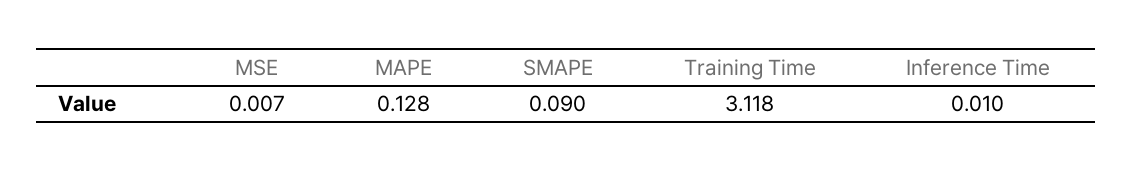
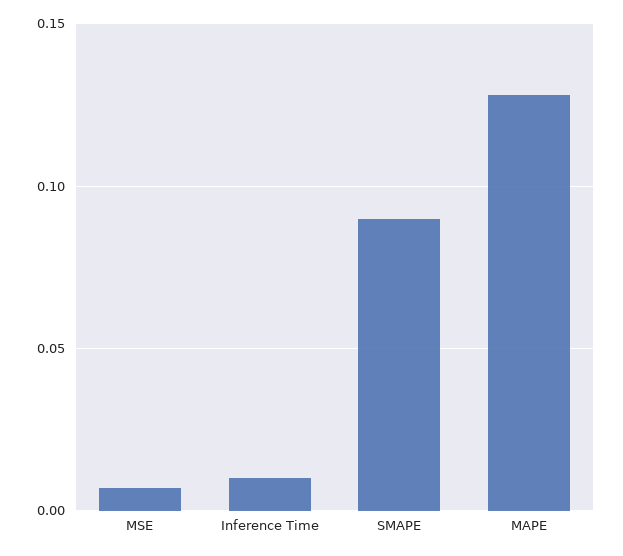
Training Time: 3.118 -> none

